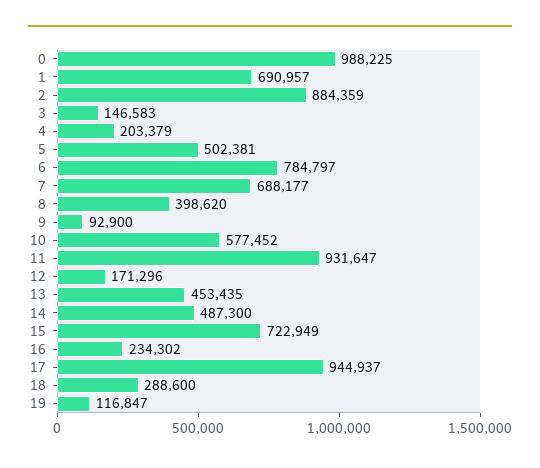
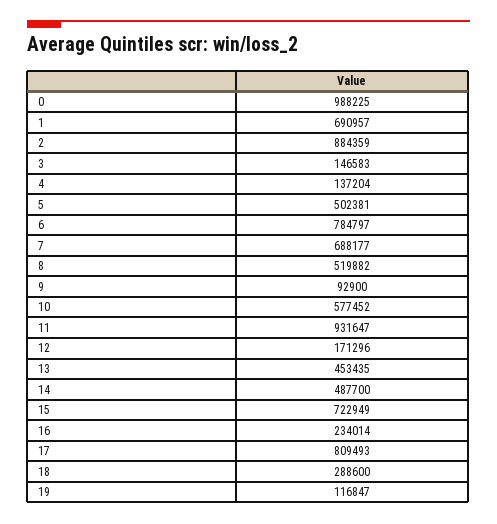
4: 203379 -> 137204
8: 398620 -> 519882
14: 487300 -> 487700
16: 234302 -> 234014
17: 944937 -> 809493

